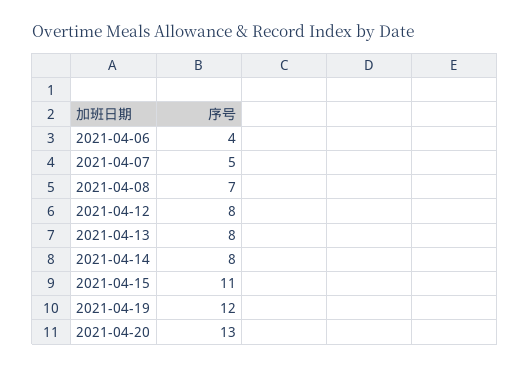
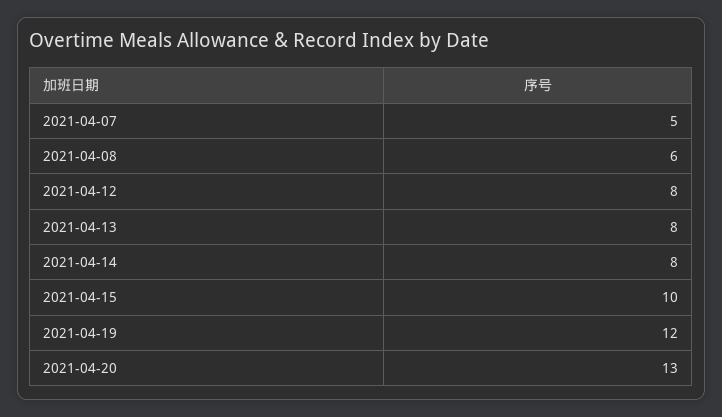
2021-04-06: 4 -> none
2021-04-08: 7 -> 6
2021-04-15: 11 -> 10

